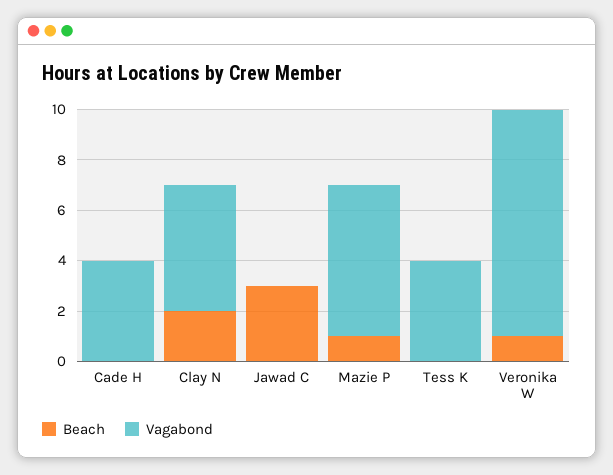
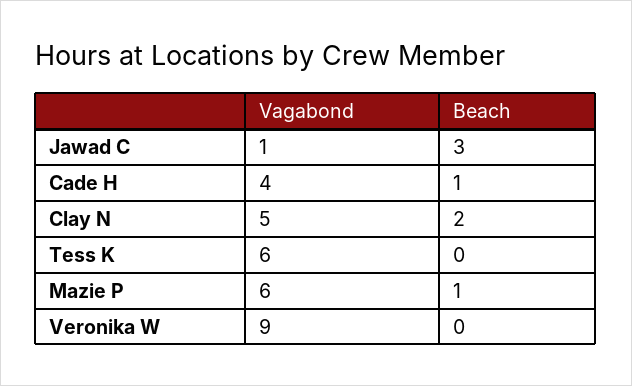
Beach, Cade H: 0 -> 1
Vagabond, Jawad C: 0 -> 1
Vagabond, Tess K: 4 -> 6
Beach, Veronika W: 1 -> 0

